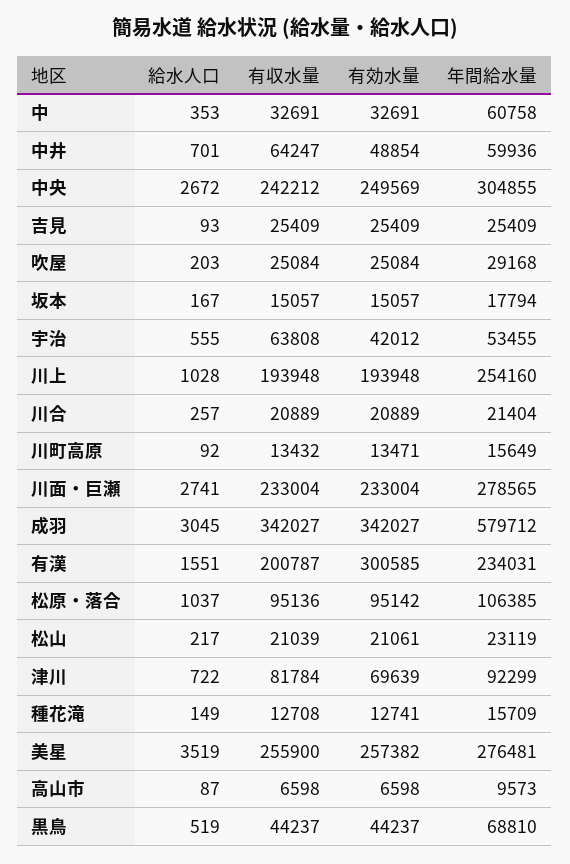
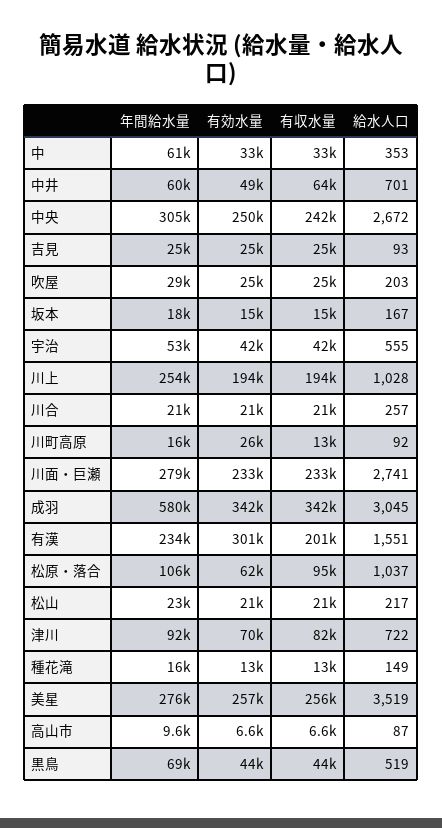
有収水量, 宇治: 63808 -> 42000
有効水量, 川町高原: 13471 -> 26000
有効水量, 松原・落合: 95142 -> 62000

